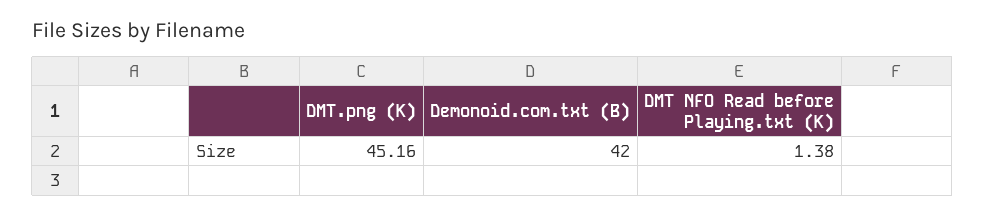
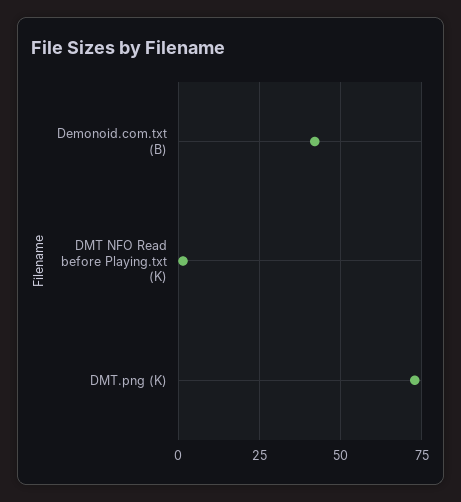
DMT.png (K): 45.16 -> 72.5

